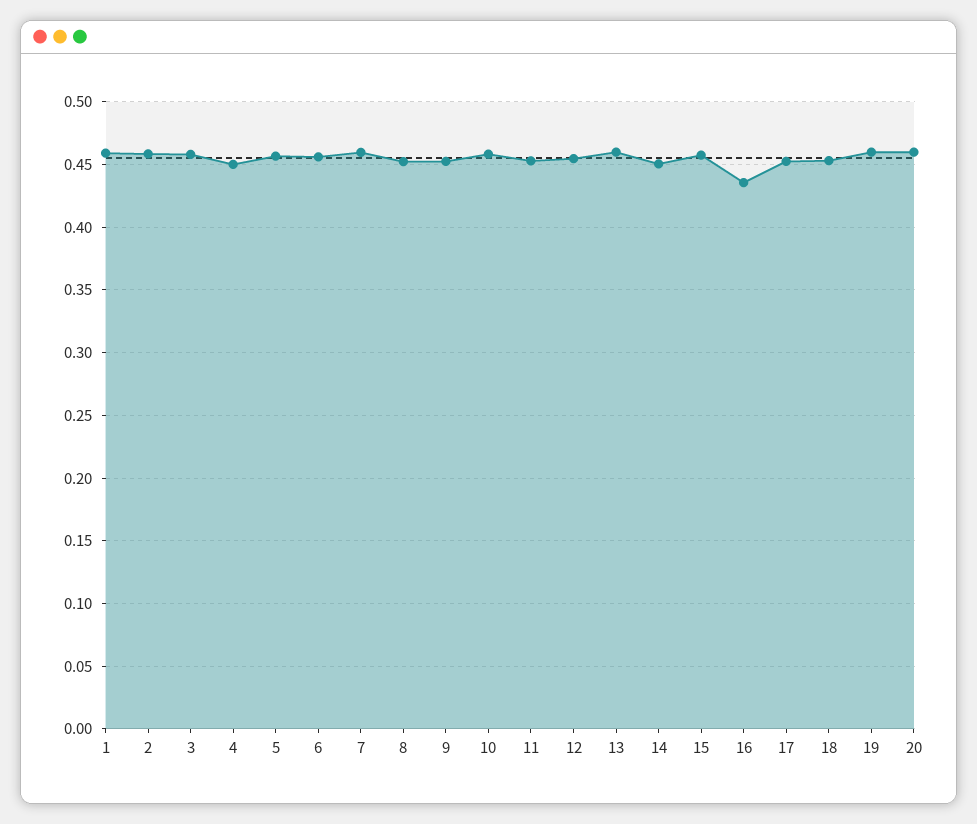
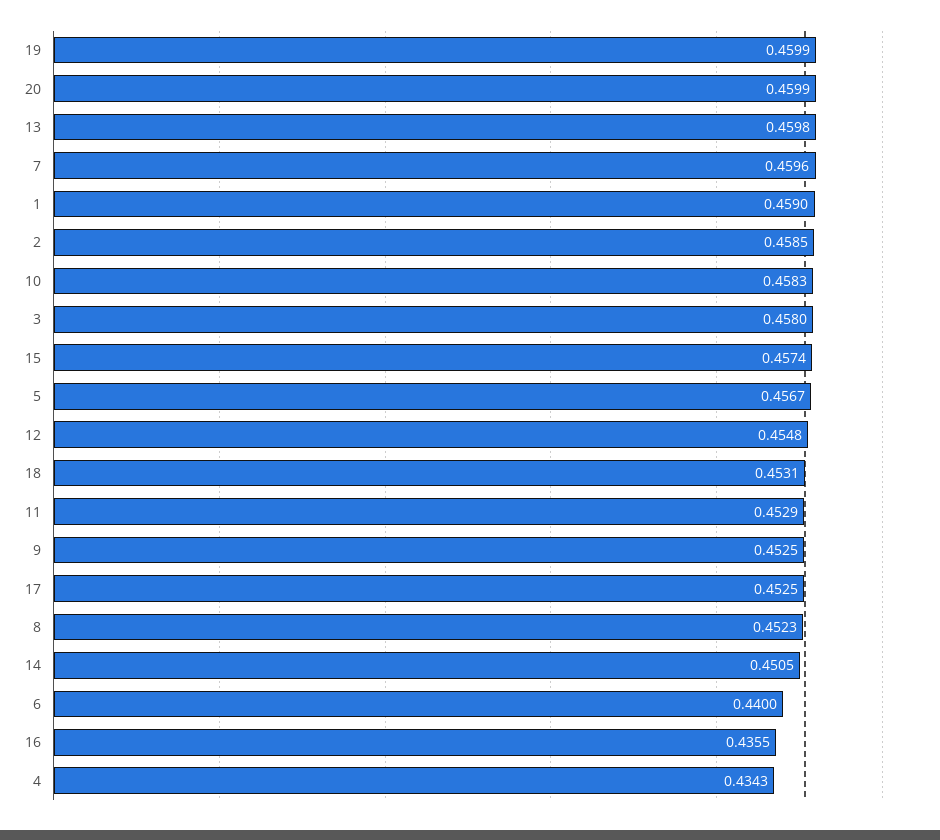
4: 0.45 -> 0.4343
6: 0.455 -> 0.44

